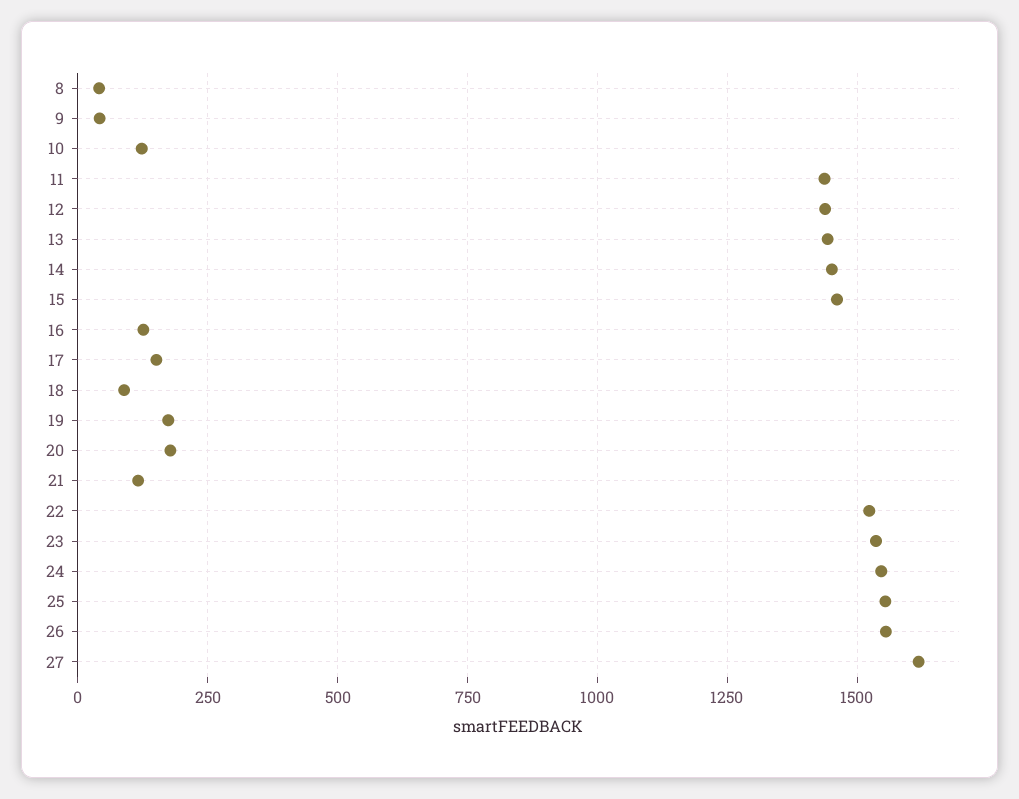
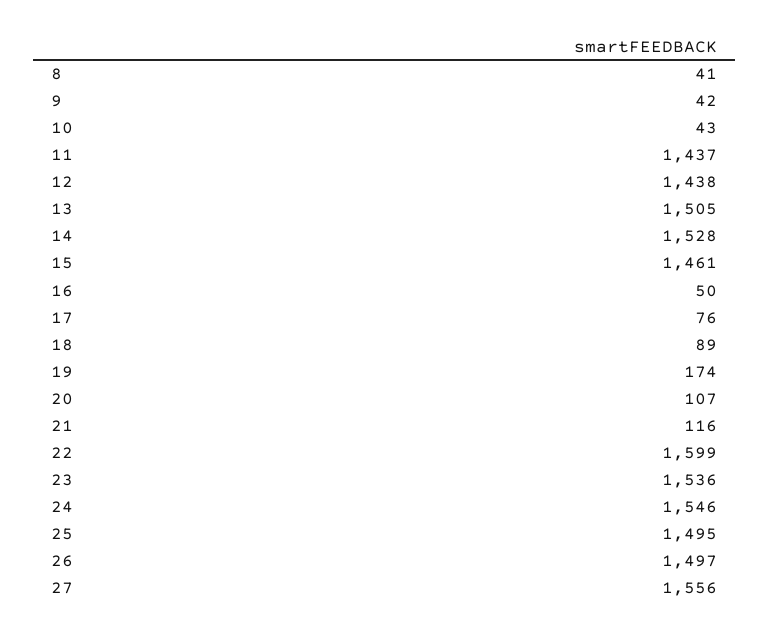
10: 125 -> 43
13: 1450 -> 1505
14: 1450 -> 1528
16: 125 -> 50
17: 150 -> 76
20: 175 -> 107
22: 1525 -> 1599
25: 1550 -> 1495
26: 1550 -> 1497
27: 1625 -> 1556

